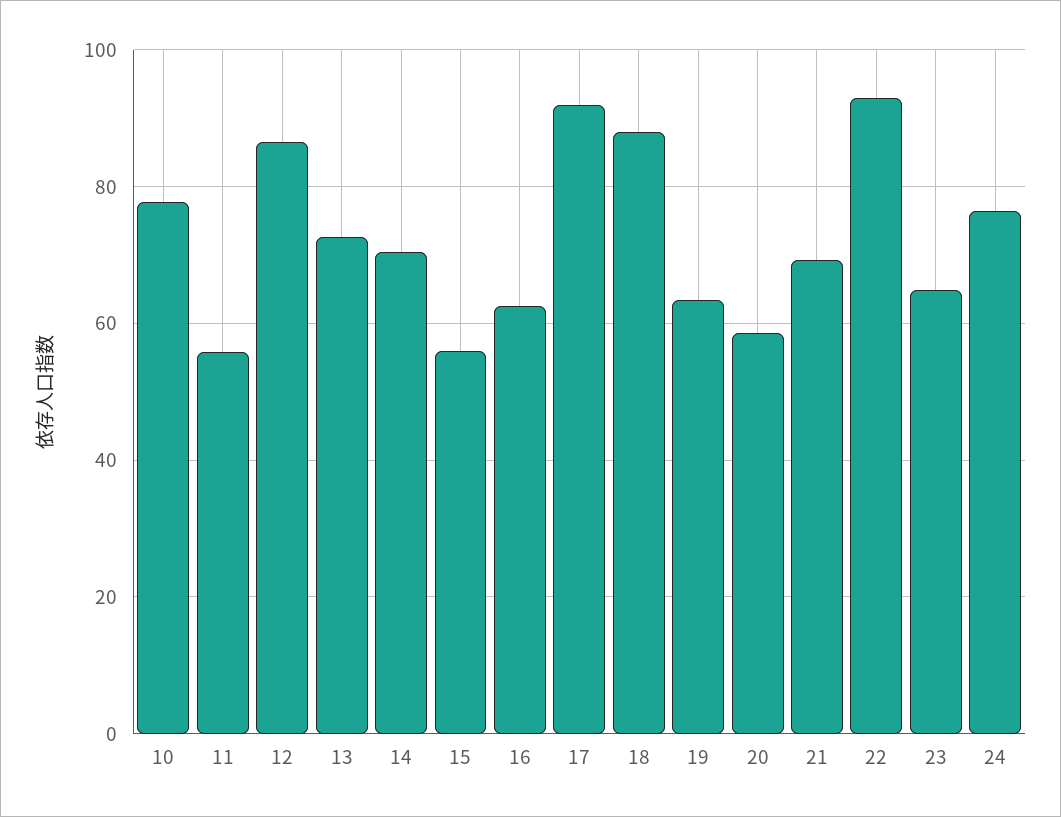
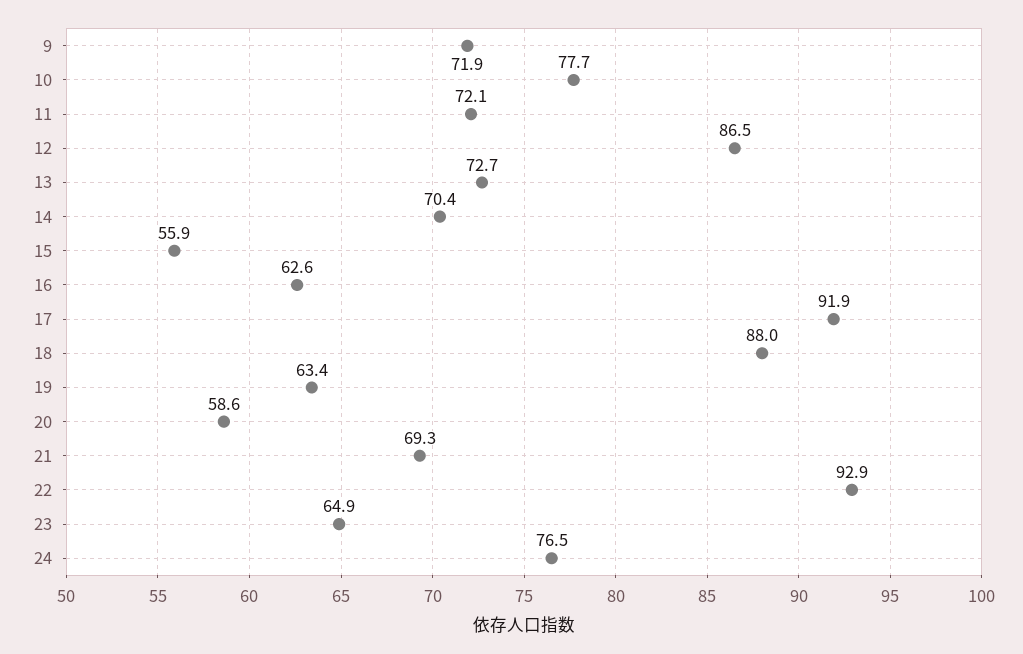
11: 56 -> 72.1
9: none -> 71.9

